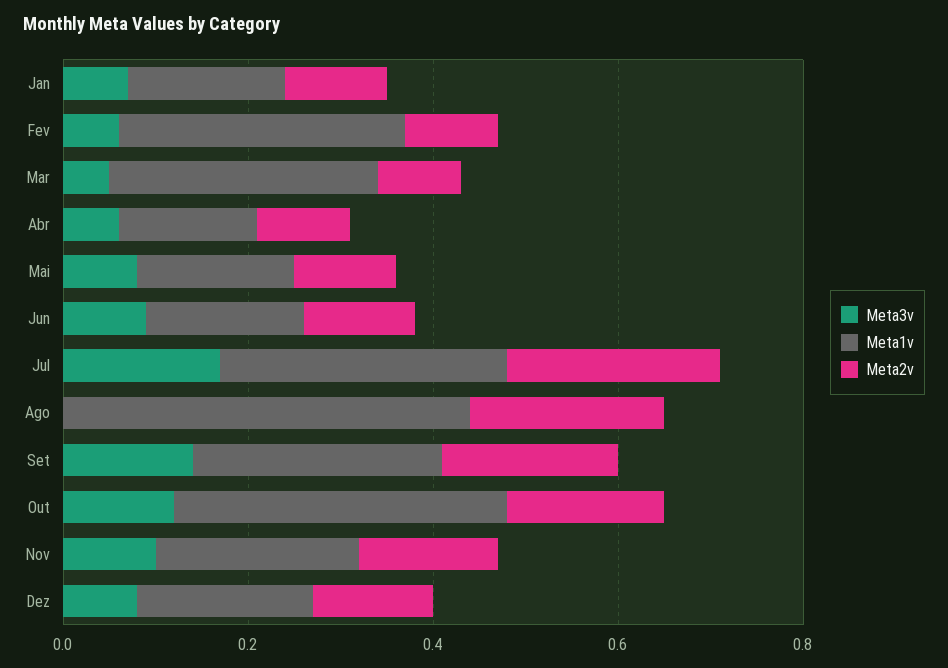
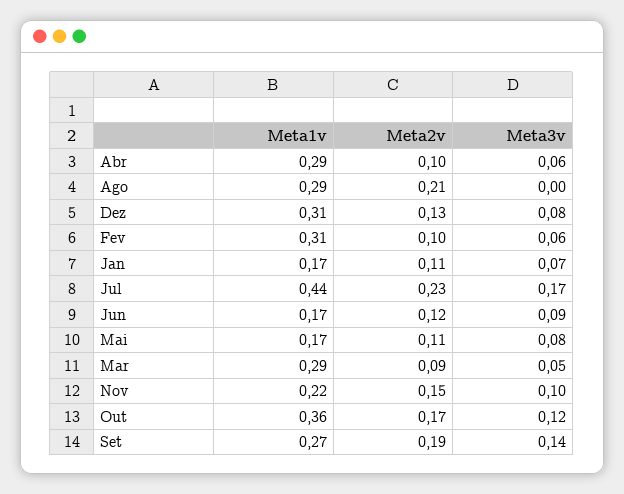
Meta1v, Abr: 0.15 -> 0.29
Meta1v, Jul: 0.3 -> 0.44
Meta1v, Ago: 0.45 -> 0.29
Meta1v, Dez: 0.2 -> 0.31

